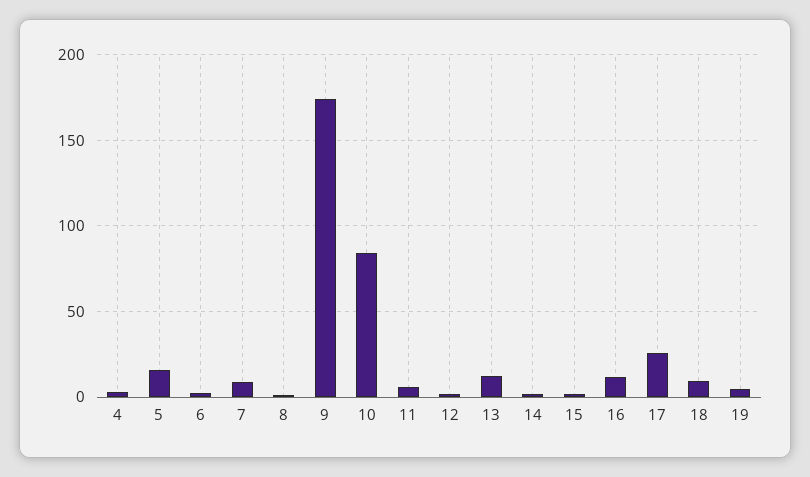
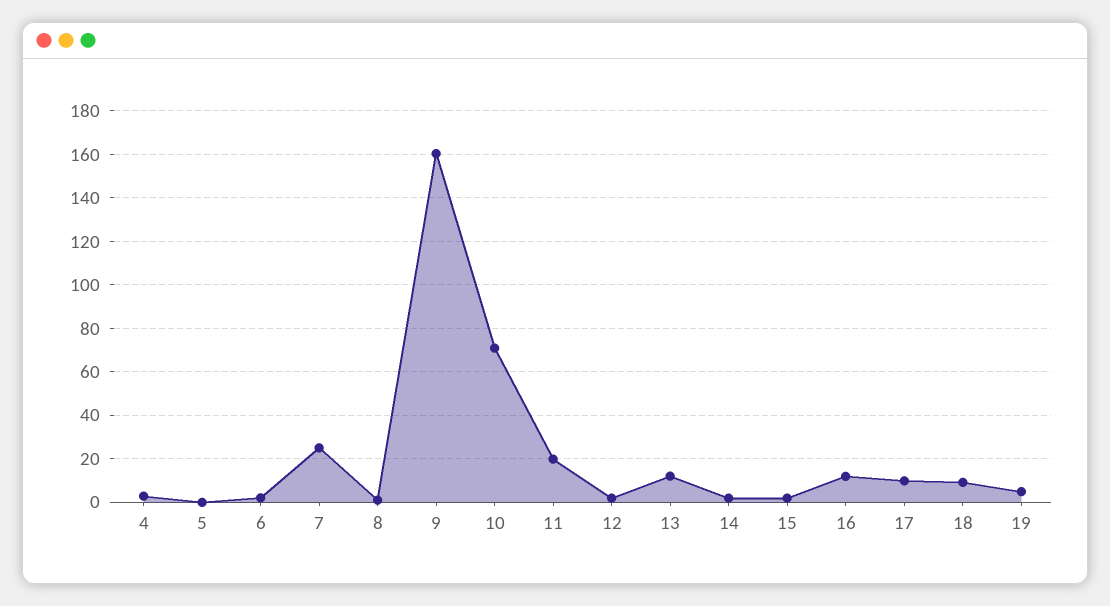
5: 15 -> 0
7: 10 -> 25
9: 175 -> 160
10: 85 -> 70
11: 5 -> 20
17: 25 -> 10

